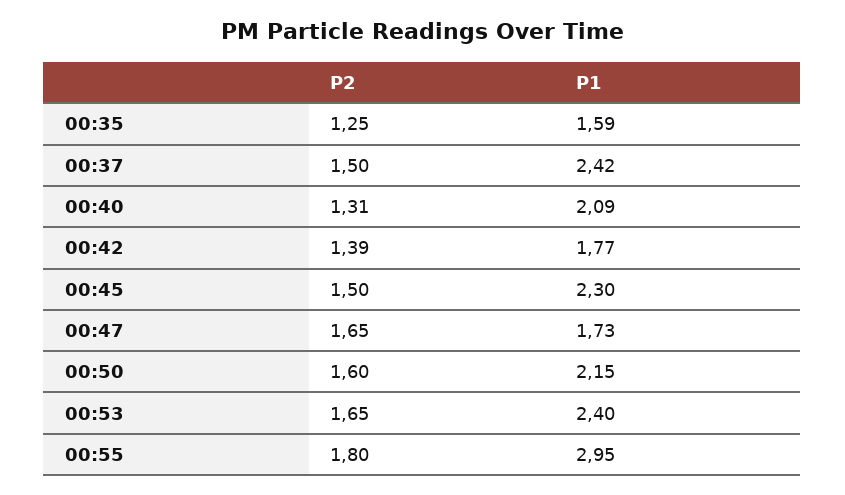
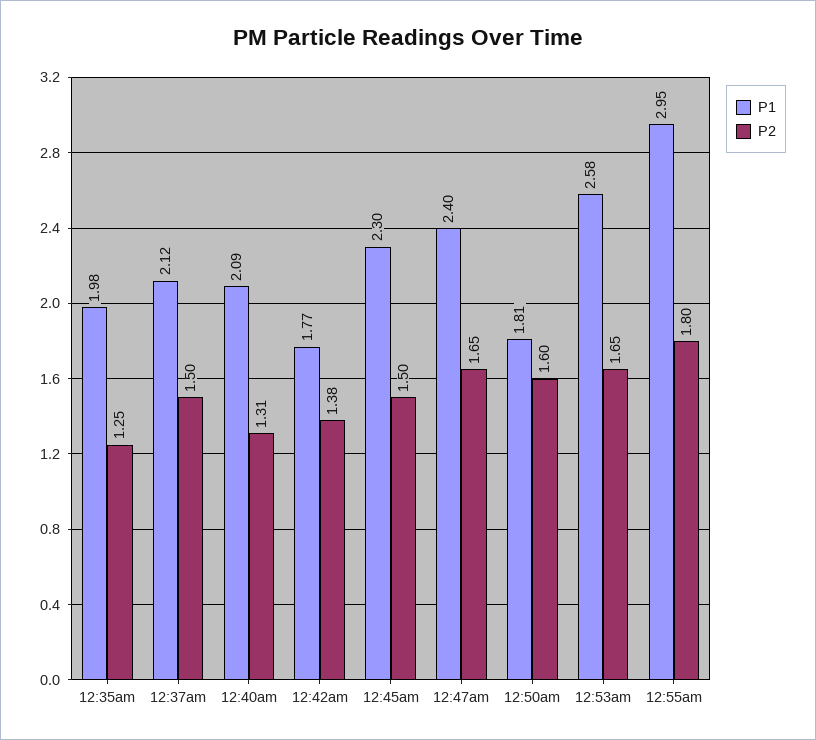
P1, 00:35: 1.59 -> 1.98
P1, 00:37: 2.42 -> 2.12
P2, 00:42: 1.39 -> 1.38
P1, 00:47: 1.73 -> 2.4
P1, 00:50: 2.15 -> 1.81
P1, 00:53: 2.4 -> 2.58

